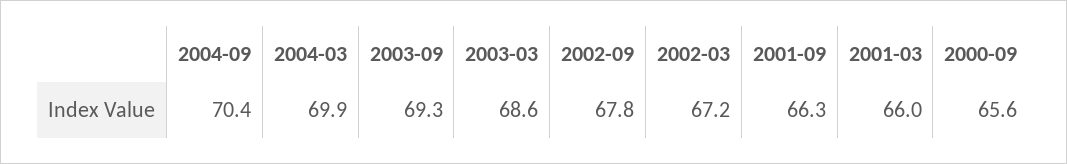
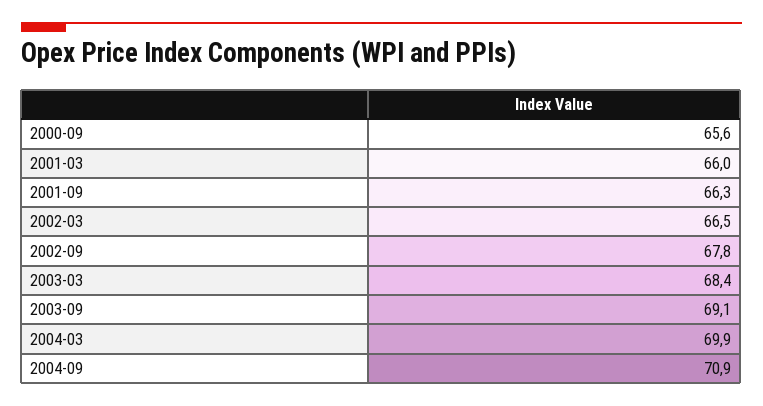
2004-09: 70.4 -> 70.9
2003-09: 69.3 -> 69.1
2003-03: 68.6 -> 68.4
2002-03: 67.2 -> 66.5

